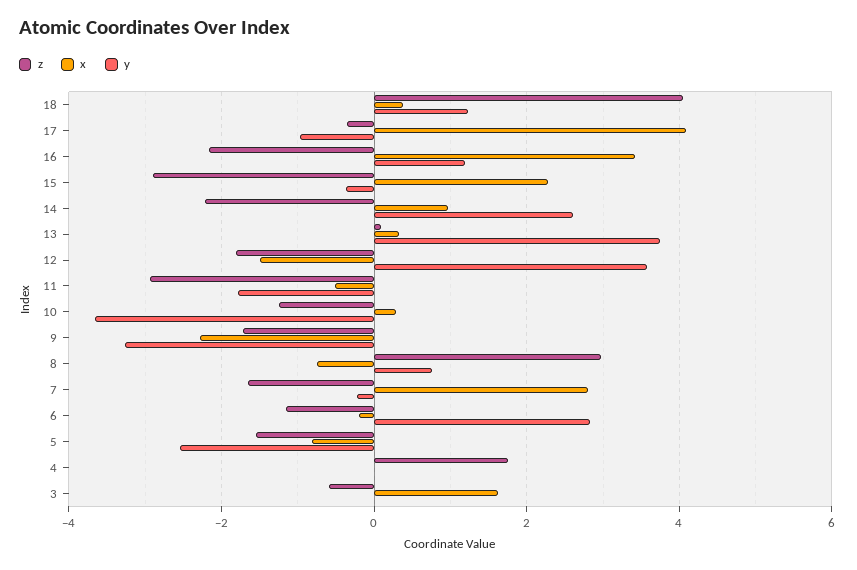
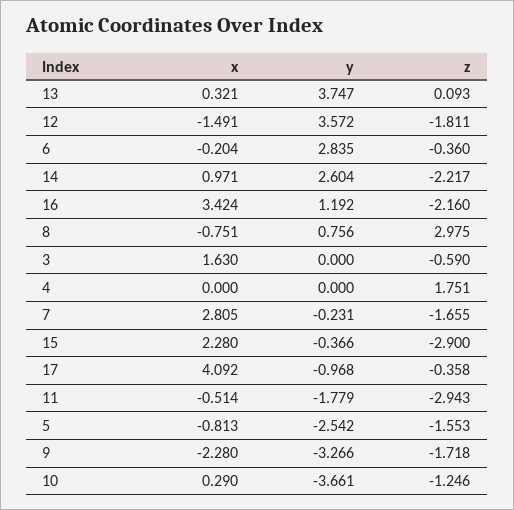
z, 18: 4 -> none
x, 18: 0.4 -> none
y, 18: 1.2 -> none
z, 6: -1.2 -> -0.36

